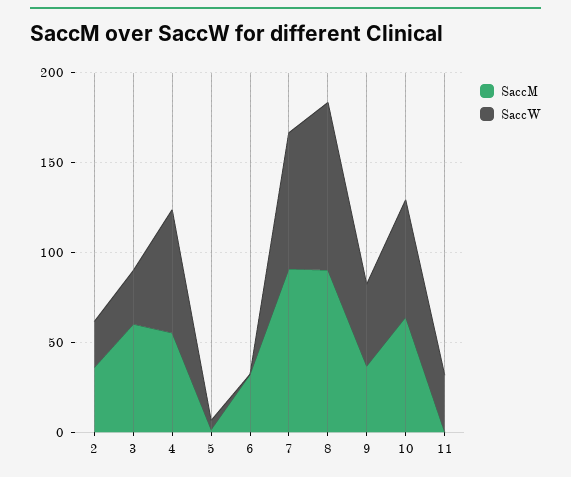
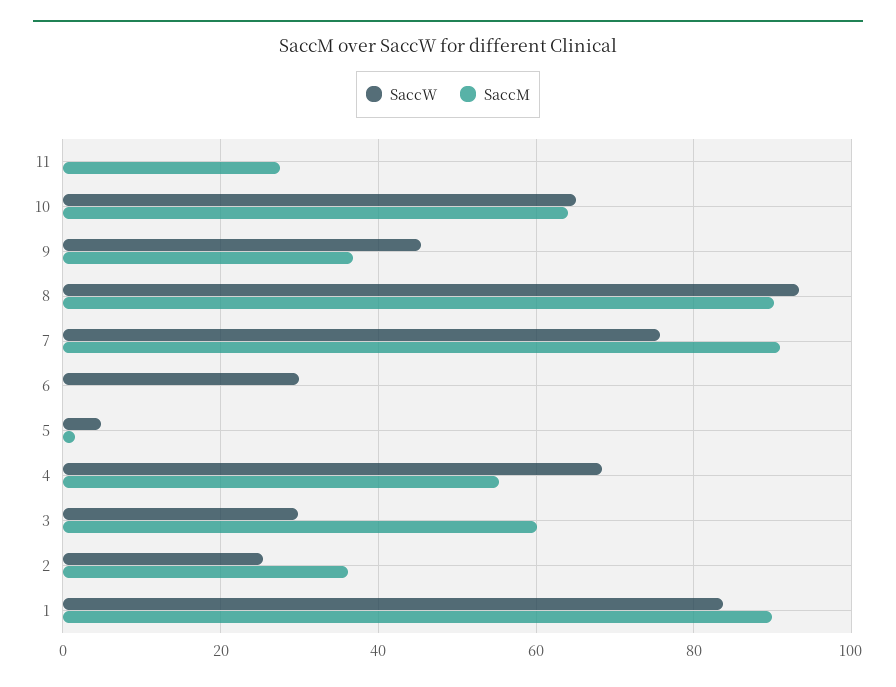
SaccM, 6: 30 -> 0
SaccW, 6: 0 -> 30
SaccM, 11: 0 -> 28
SaccW, 11: 30 -> 0
SaccW, 1: none -> 84
SaccM, 1: none -> 90

